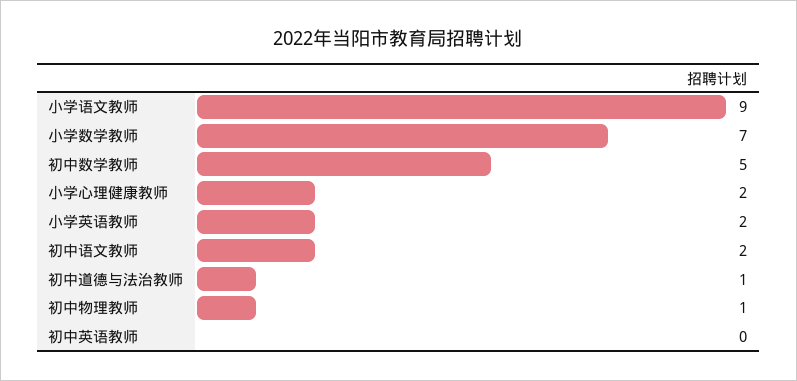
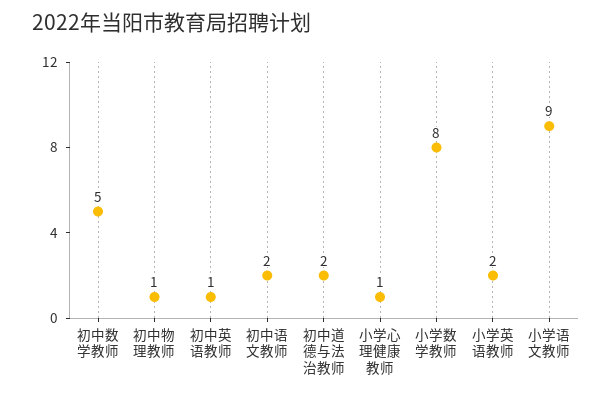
小学数学教师: 7 -> 8
小学心理健康教师: 2 -> 1
初中道德与法治教师: 1 -> 2
初中英语教师: 0 -> 1

